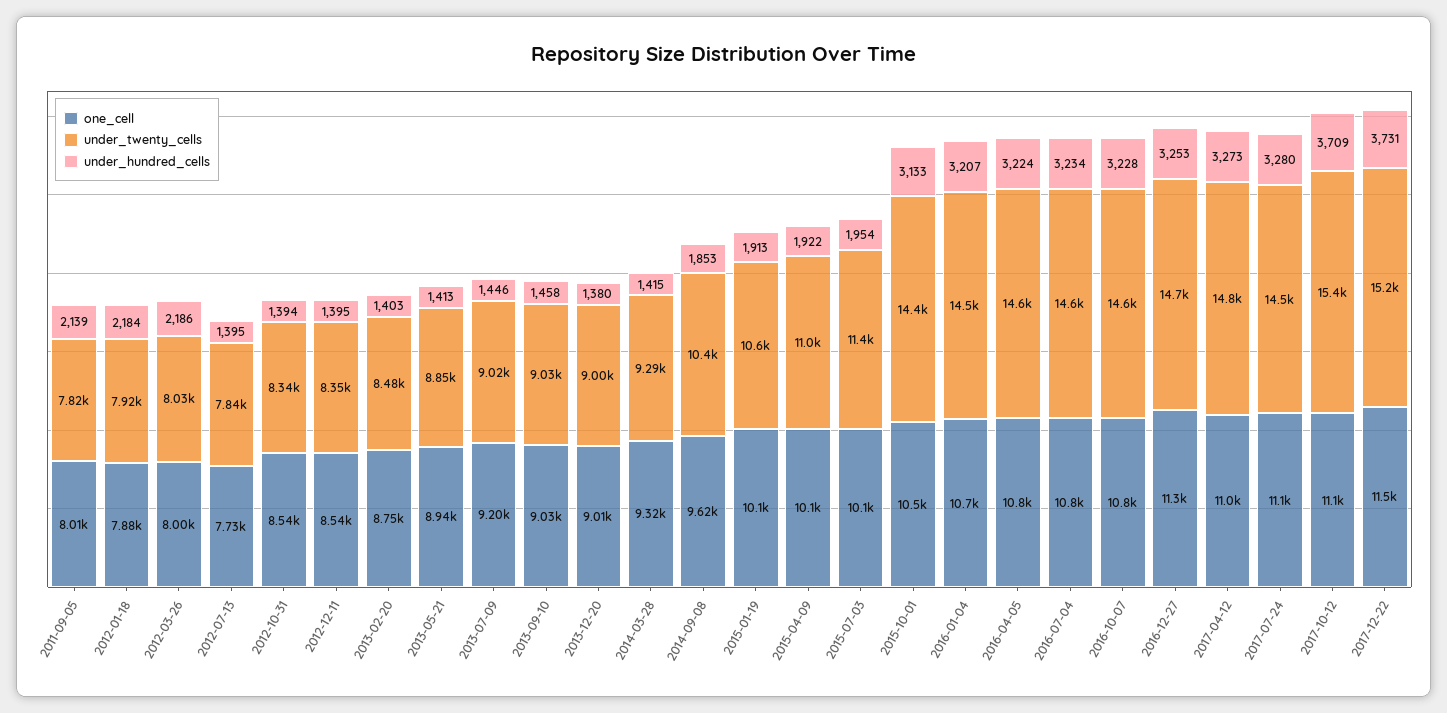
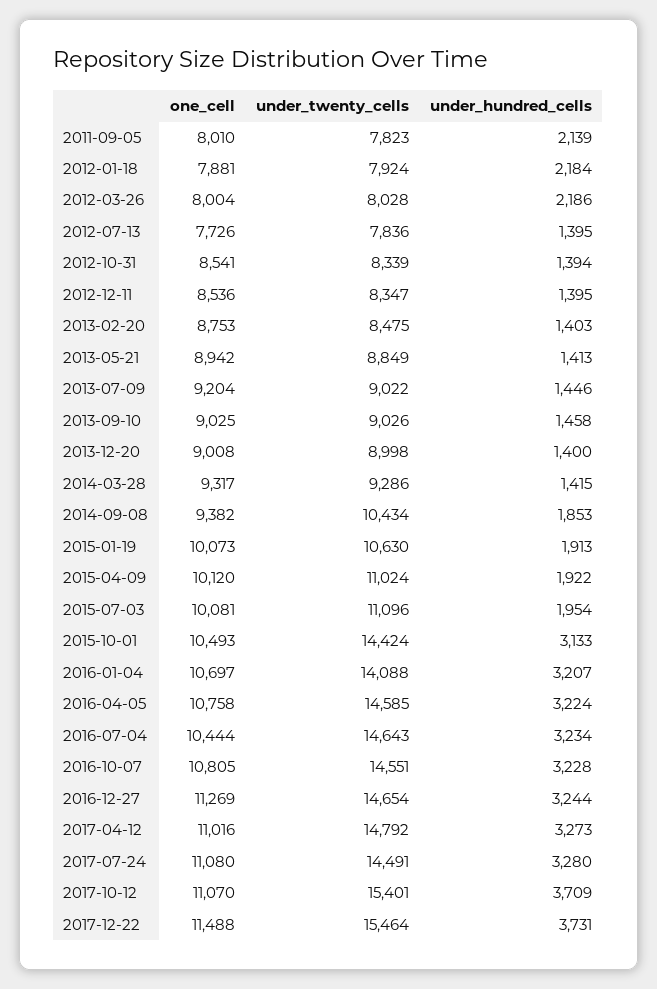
under_hundred_cells, 2013-12-20: 1380 -> 1400
one_cell, 2014-09-08: 9620 -> 9382
under_twenty_cells, 2015-07-03: 11400 -> 11096
under_twenty_cells, 2016-01-04: 14500 -> 14088
one_cell, 2016-07-04: 10800 -> 10444
under_hundred_cells, 2016-12-27: 3253 -> 3244
under_twenty_cells, 2017-12-22: 15200 -> 15464

